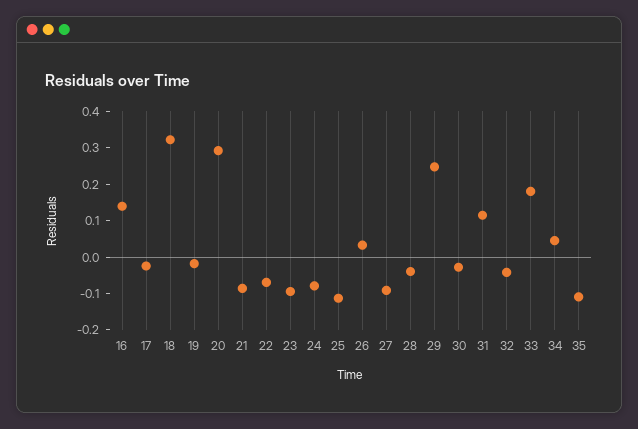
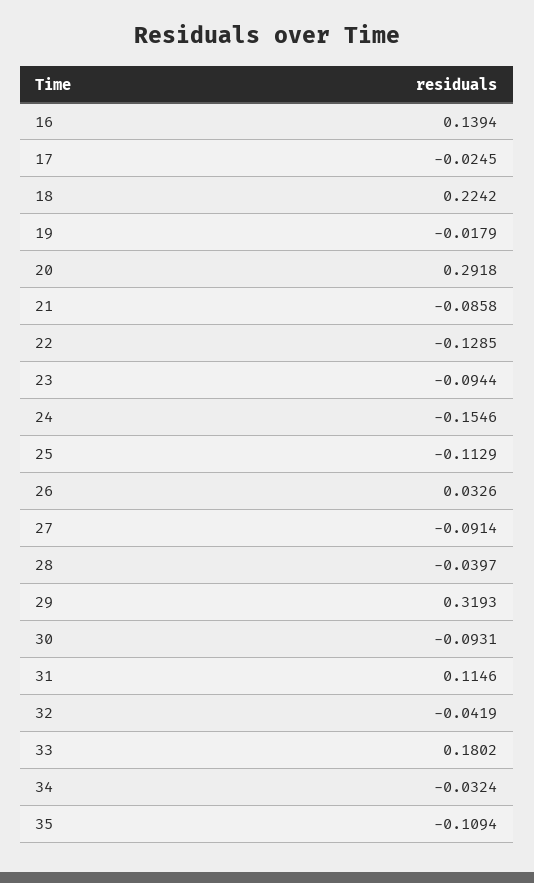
18: 0.325 -> 0.2242
22: -0.075 -> -0.1285
24: -0.075 -> -0.1546
29: 0.25 -> 0.3193
30: -0.025 -> -0.0931
34: 0.05 -> -0.0324

